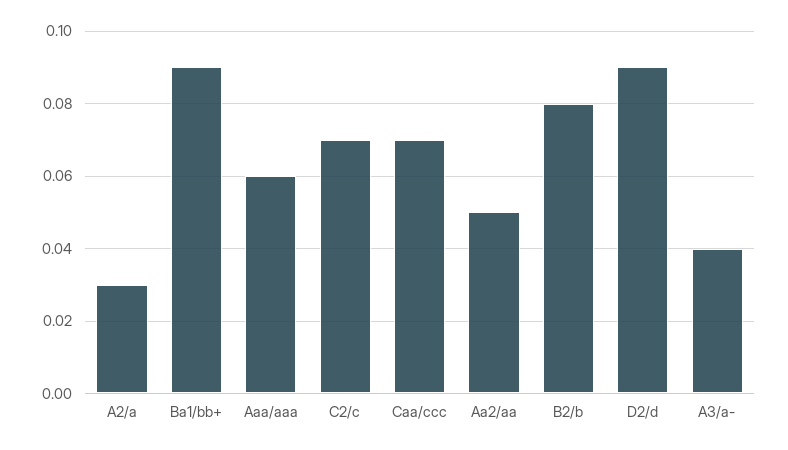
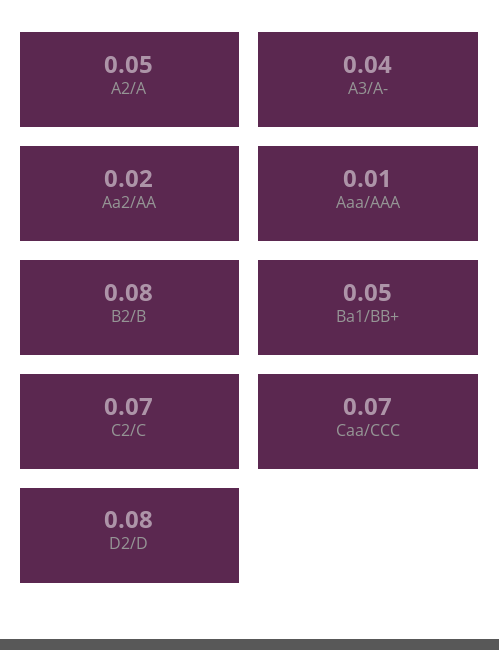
A2/a: 0.03 -> 0.05
Ba1/bb+: 0.09 -> 0.05
Aaa/aaa: 0.06 -> 0.01
Aa2/aa: 0.05 -> 0.02
D2/d: 0.09 -> 0.08

